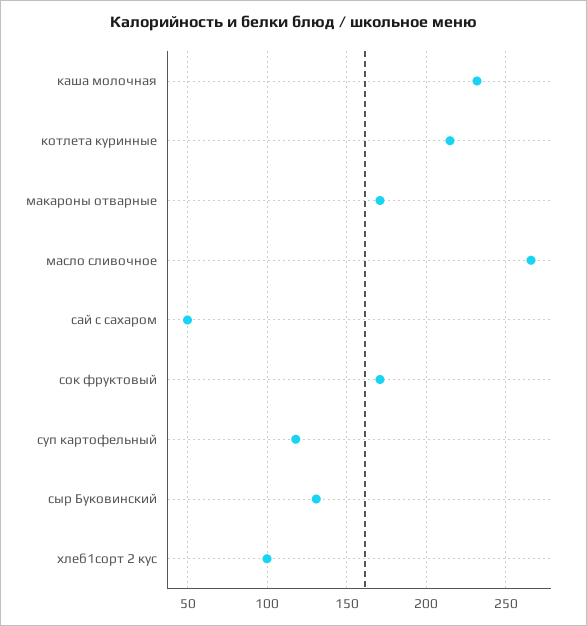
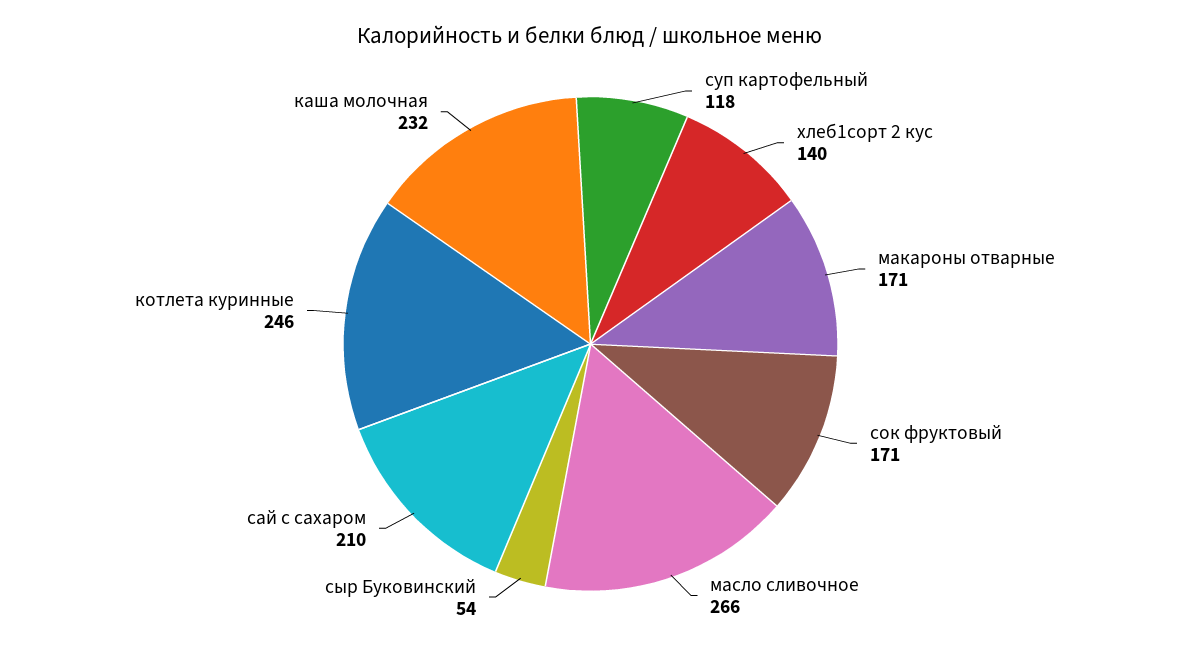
котлета куринные: 215 -> 246
сай с сахаром: 50 -> 210
сыр Буковинский: 130 -> 54
хлеб1сорт 2 кус: 100 -> 140

